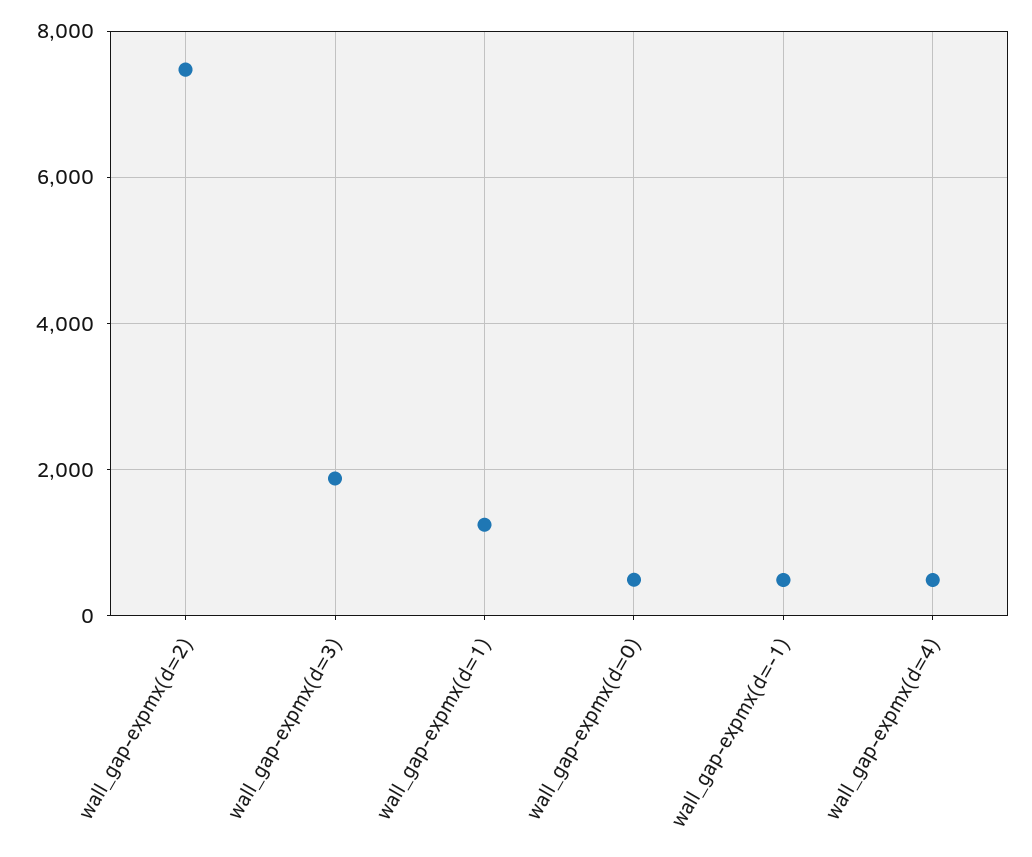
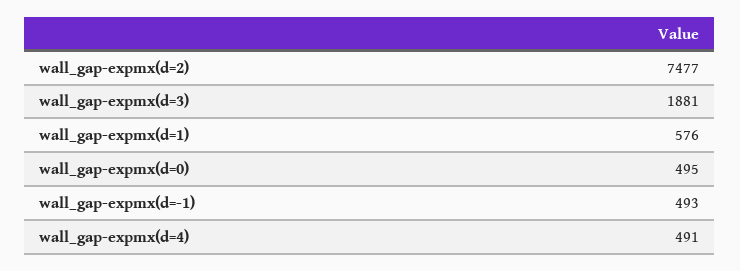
wall_gap-expmx(d=1): 1200 -> 576

